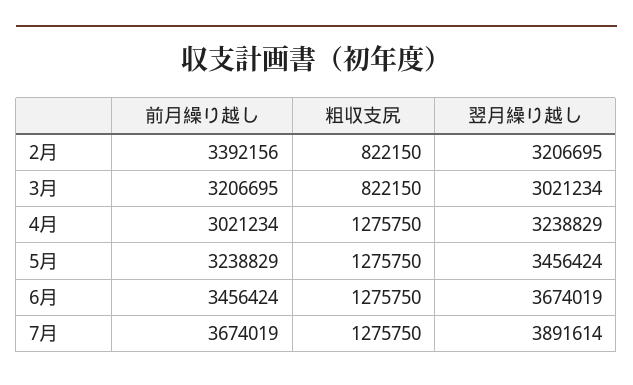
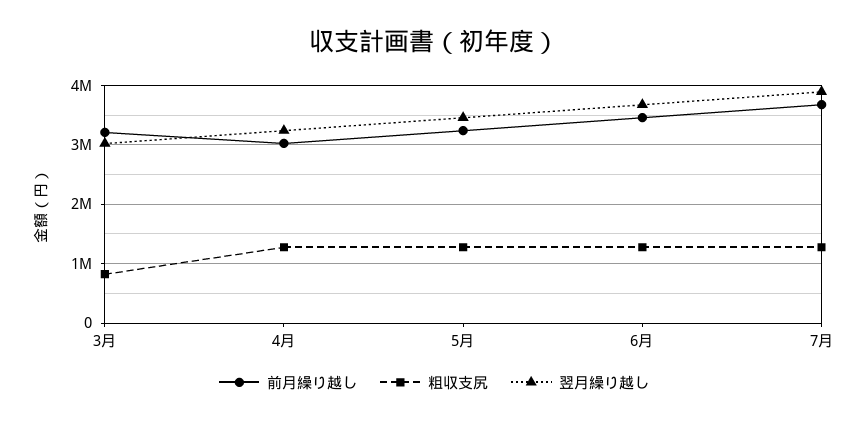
前月繰り越し, 2月: 3392156 -> none
粗収支尻, 2月: 822150 -> none
翌月繰り越し, 2月: 3206695 -> none

